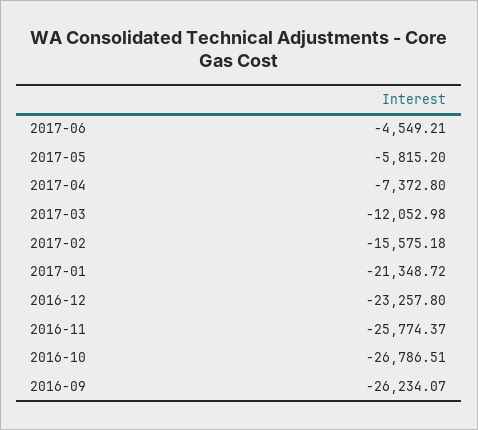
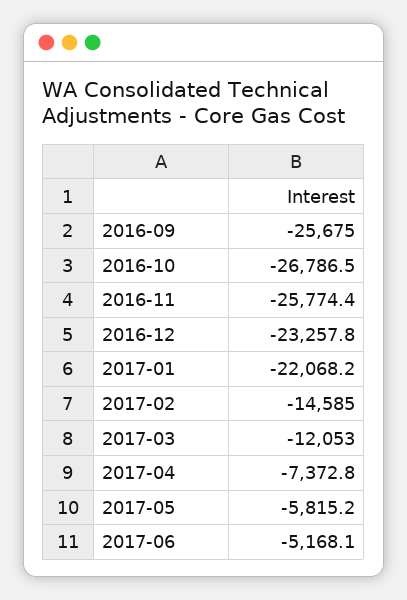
2017-06: -4549.21 -> -5168.1
2017-02: -15575.18 -> -14585
2017-01: -21348.72 -> -22068.2
2016-09: -26234.07 -> -25675

